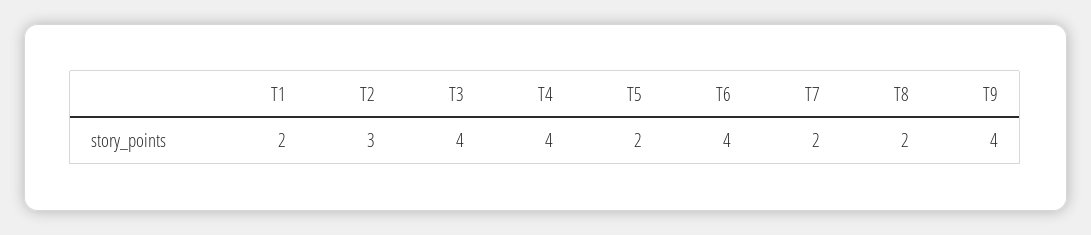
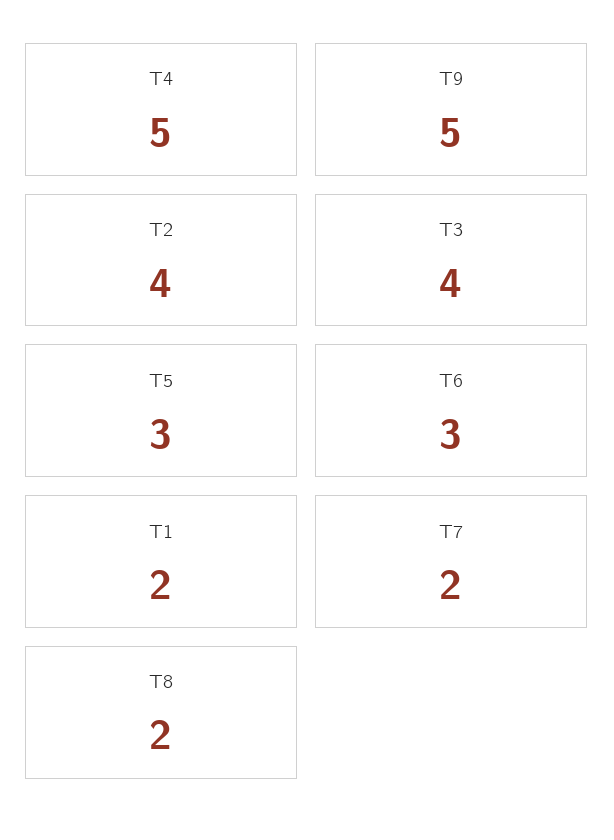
T2: 3 -> 4
T4: 4 -> 5
T5: 2 -> 3
T6: 4 -> 3
T9: 4 -> 5

